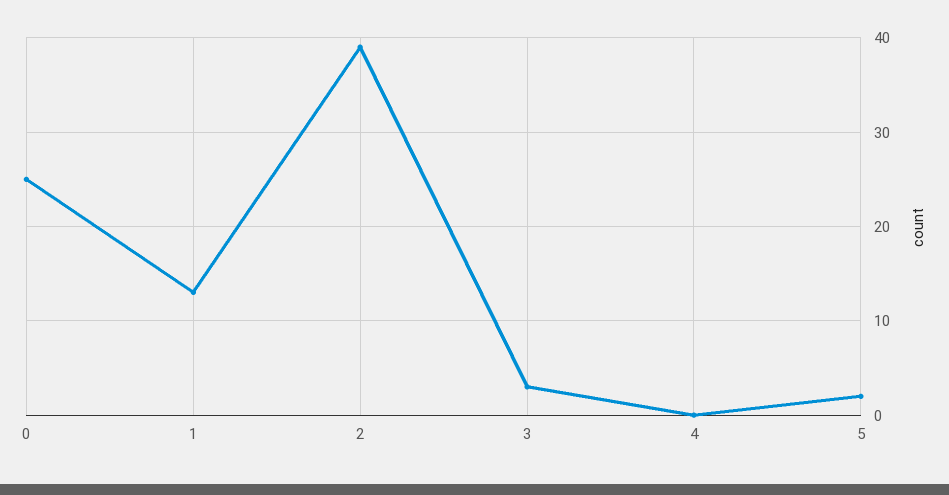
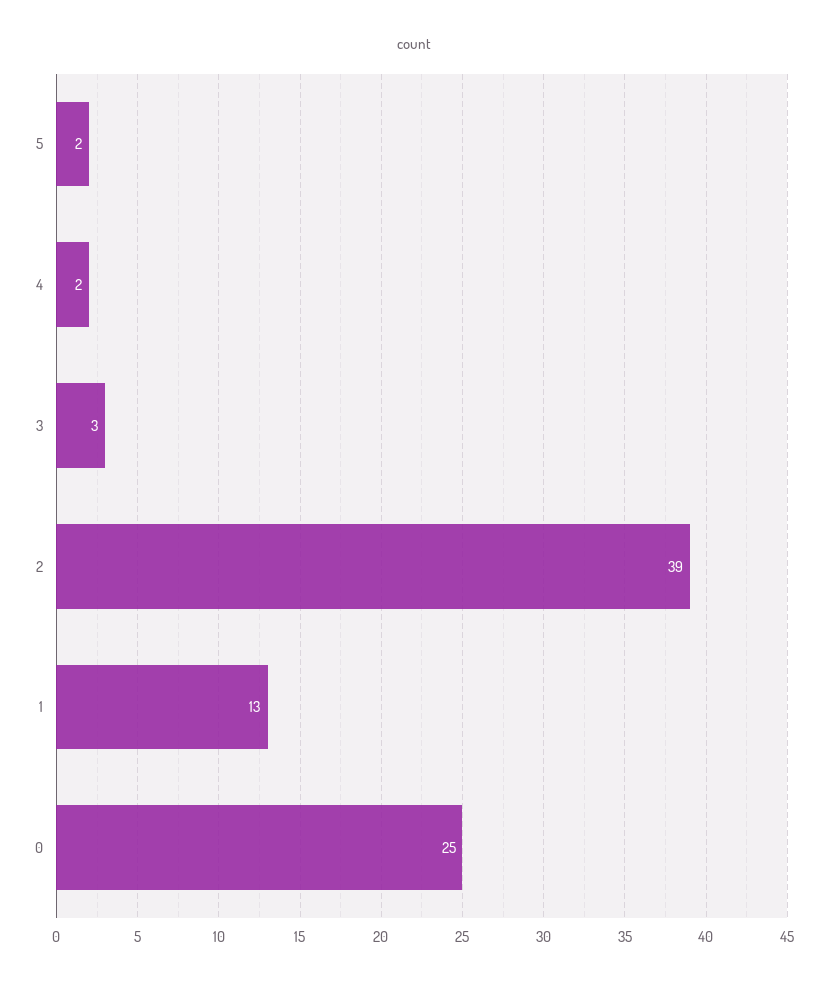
4: 0 -> 2

